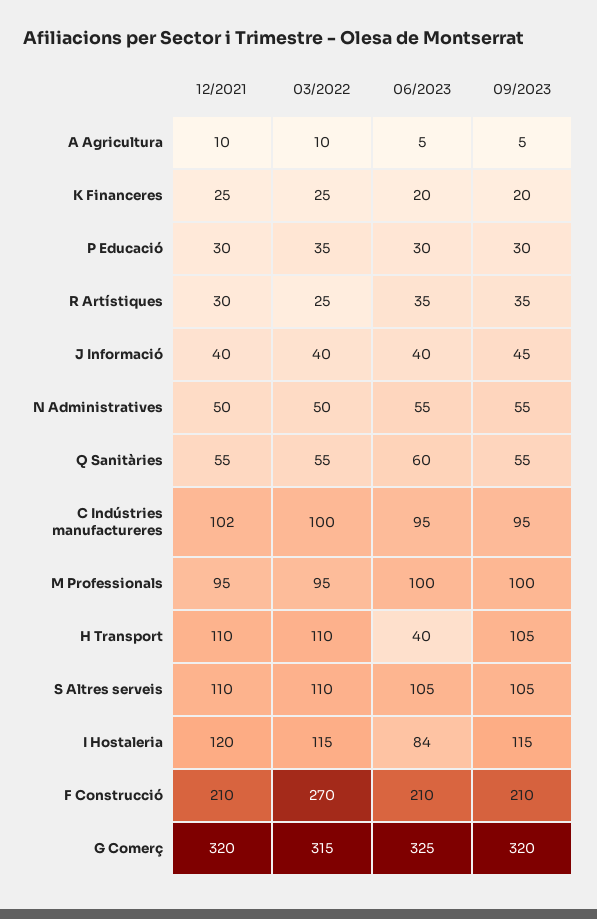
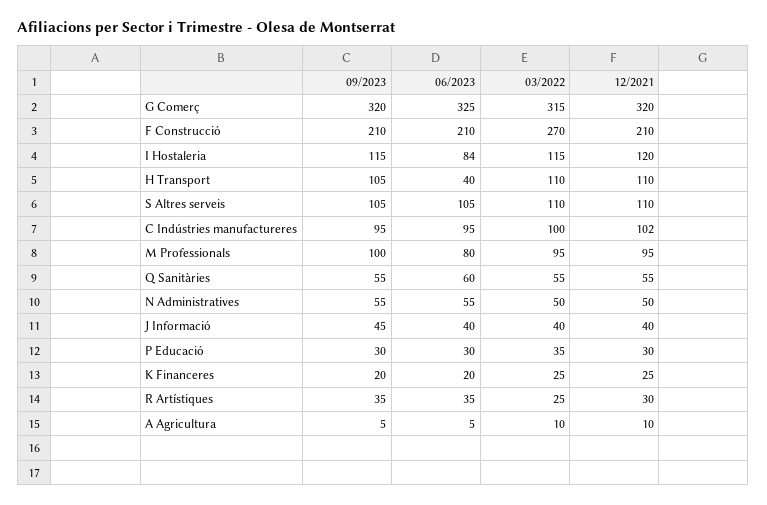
06/2023, M Professionals: 100 -> 80

